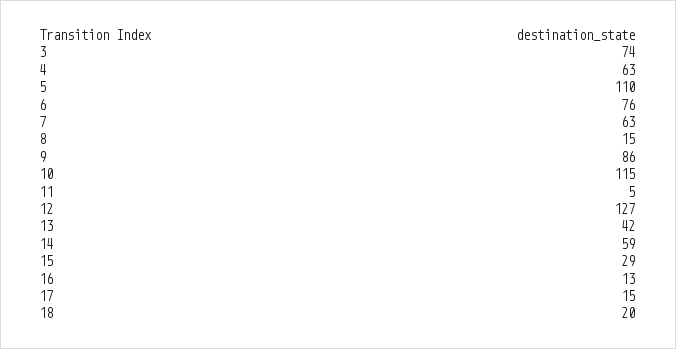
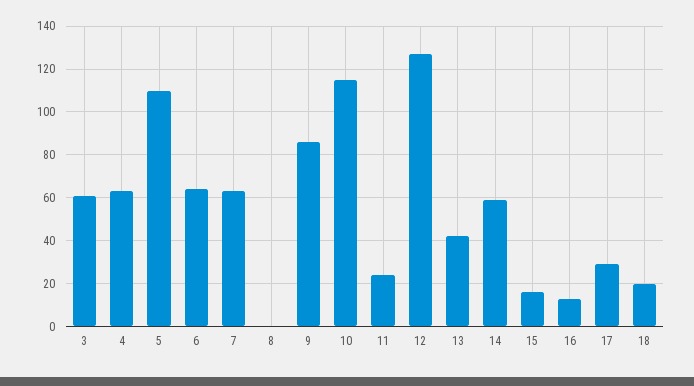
3: 74 -> 60
6: 76 -> 65
8: 15 -> 0
11: 5 -> 25
15: 29 -> 15
17: 15 -> 30

